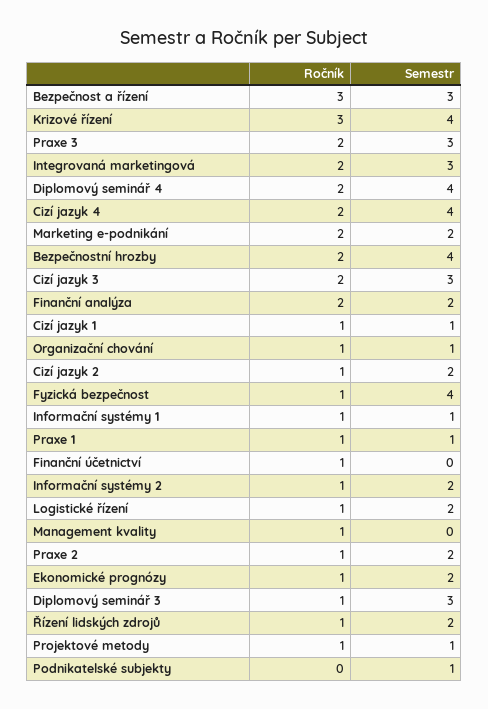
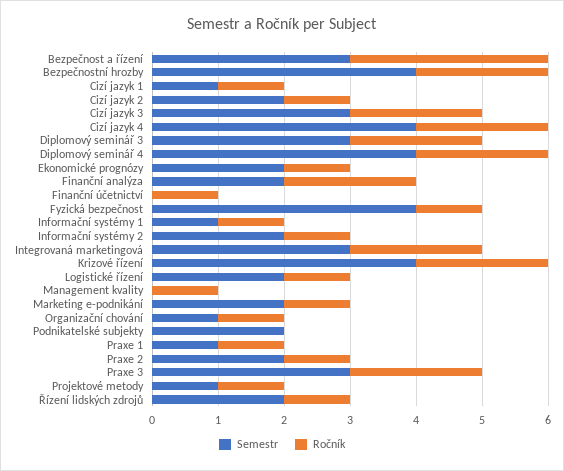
Ročník, Krizové řízení: 3 -> 2
Ročník, Marketing e-podnikání: 2 -> 1
Ročník, Diplomový seminář 3: 1 -> 2
Semestr, Podnikatelské subjekty: 1 -> 2

